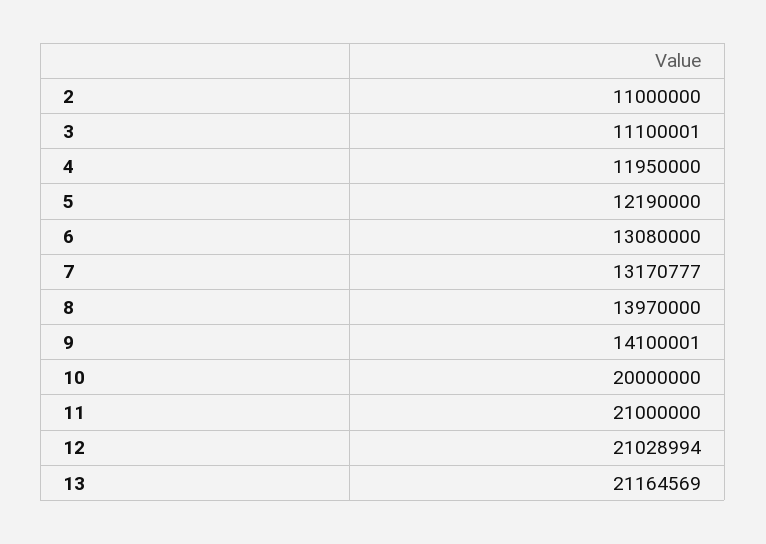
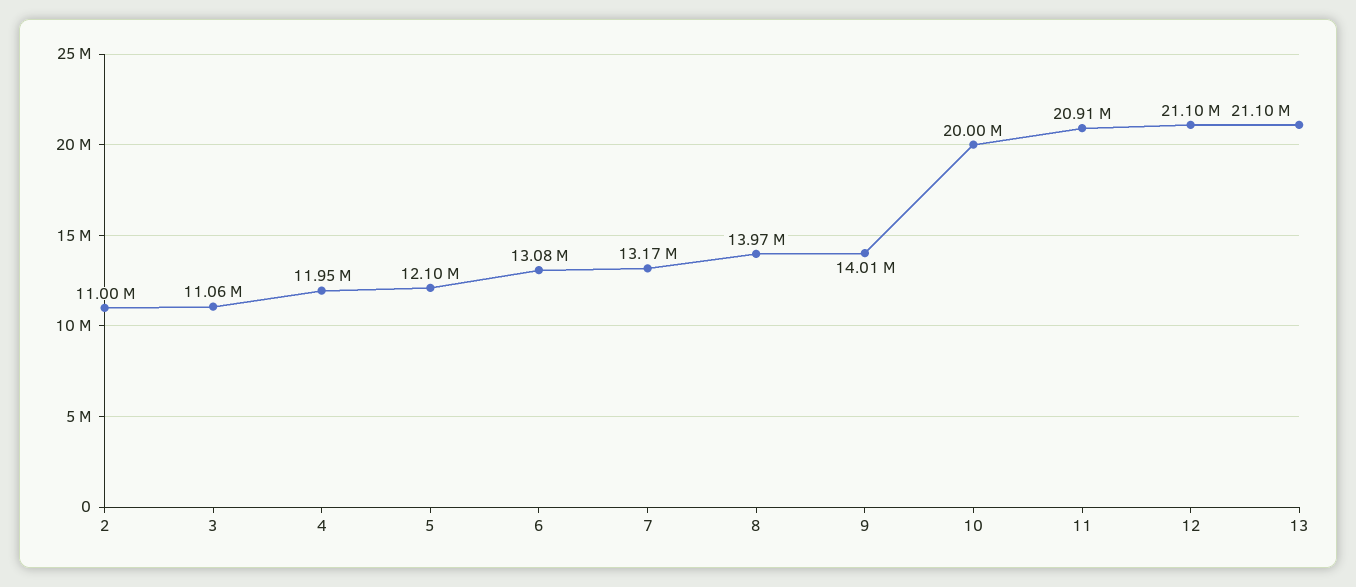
3: 11100001 -> 11060000
5: 12190000 -> 12100000
9: 14100001 -> 14010000
11: 21000000 -> 20910000
12: 21028994 -> 21100000
13: 21164569 -> 21100000

